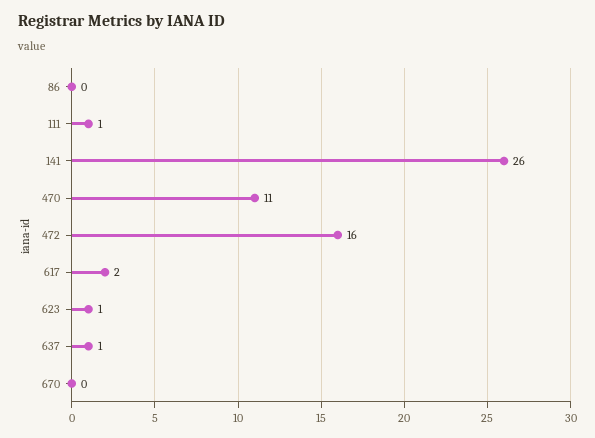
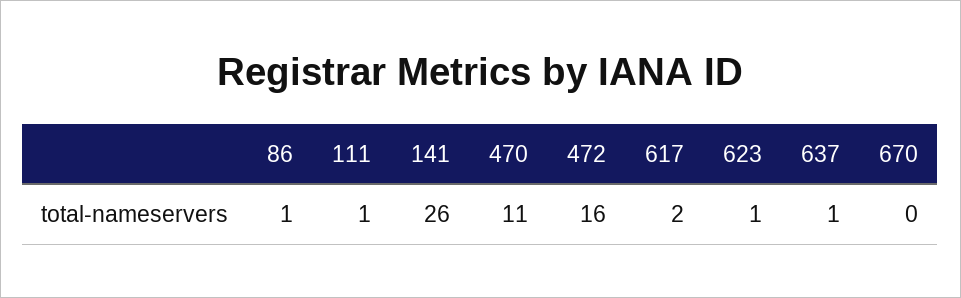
86: 0 -> 1

